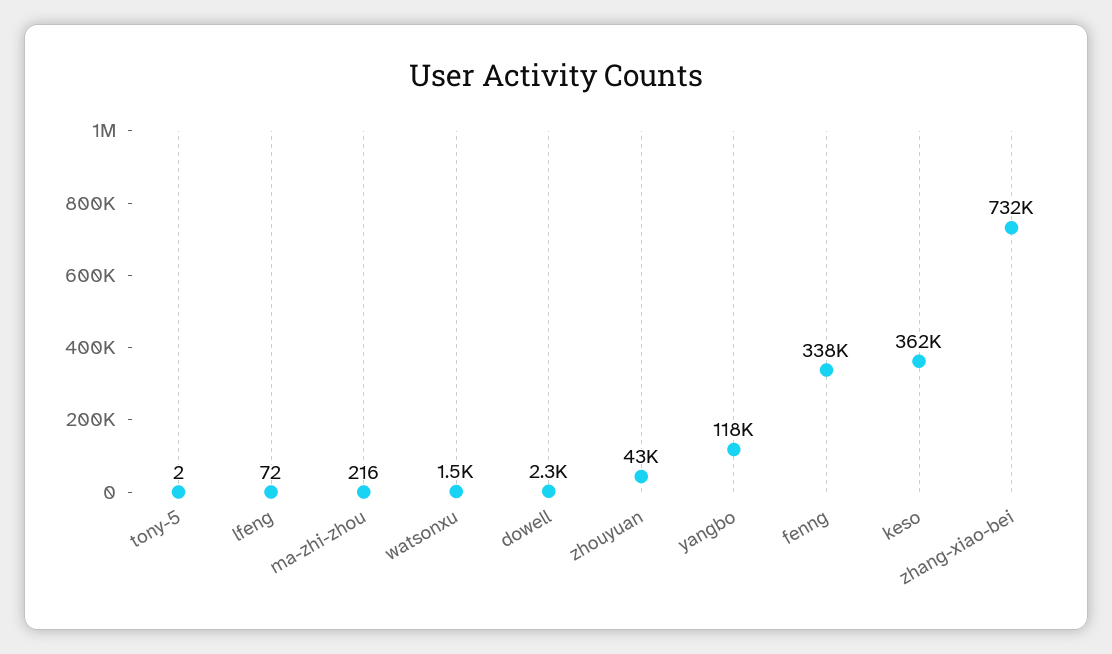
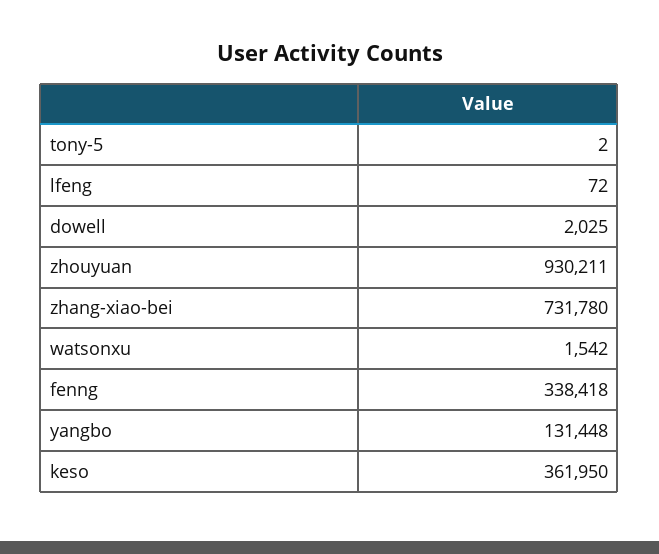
ma-zhi-zhou: 216 -> none
dowell: 2300 -> 2025
zhouyuan: 43000 -> 930211
yangbo: 118000 -> 131448

